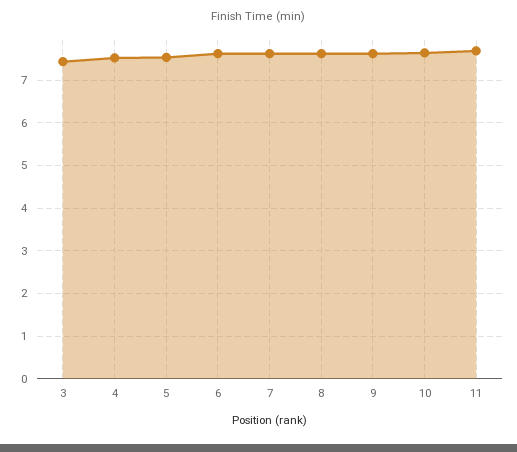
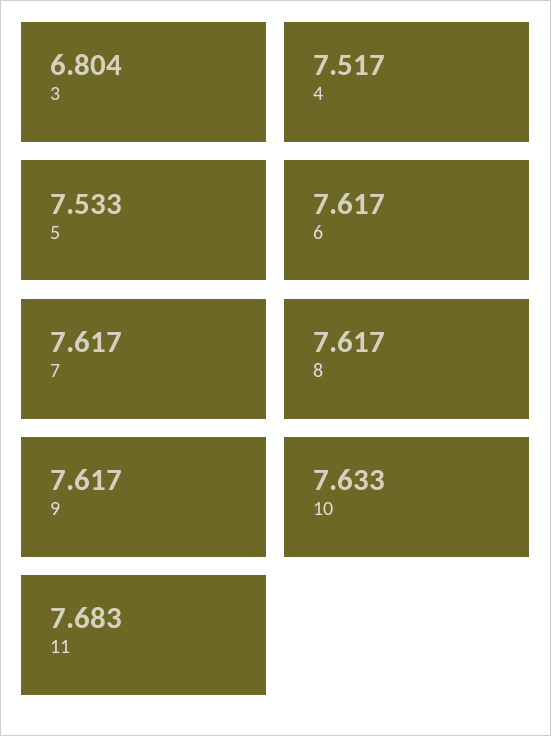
3: 7.4 -> 6.804

